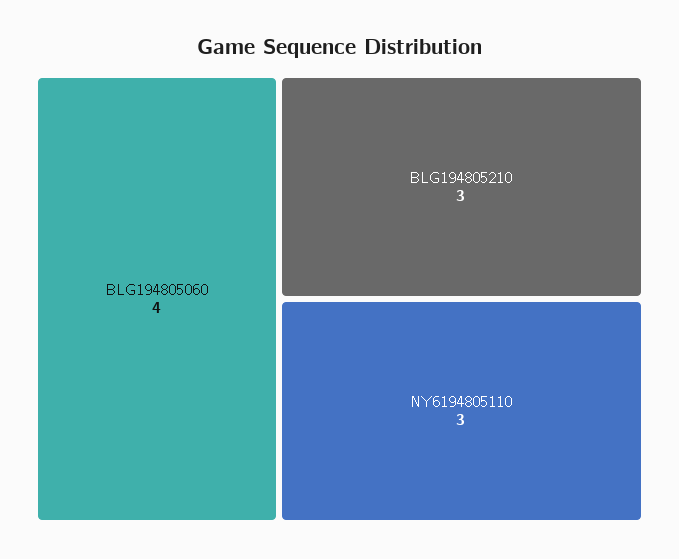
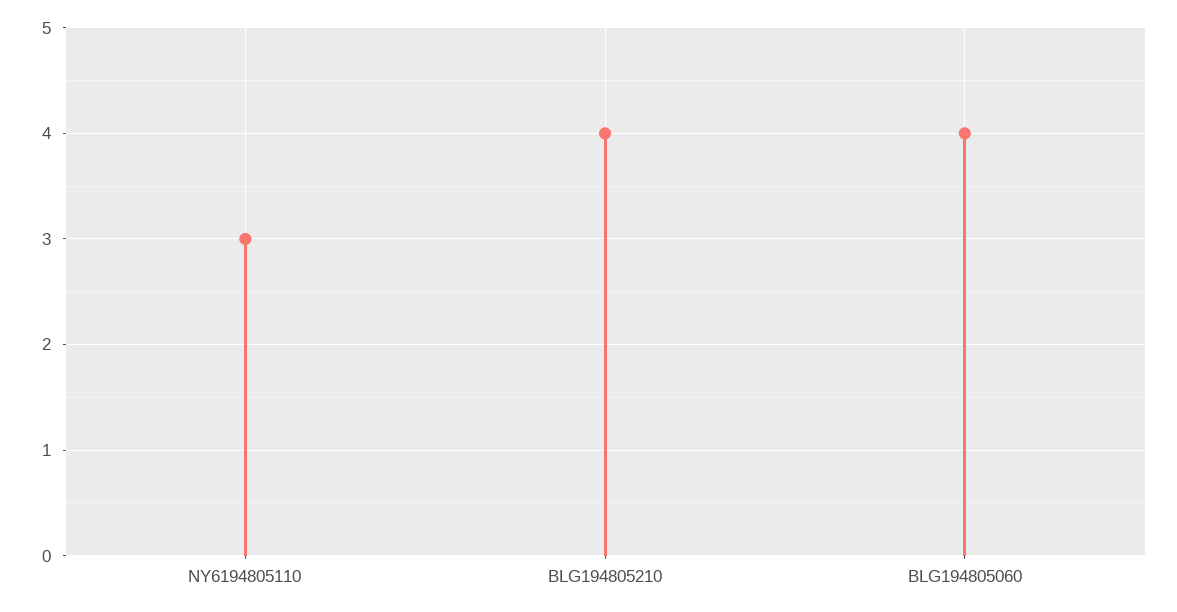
BLG194805210: 3 -> 4

